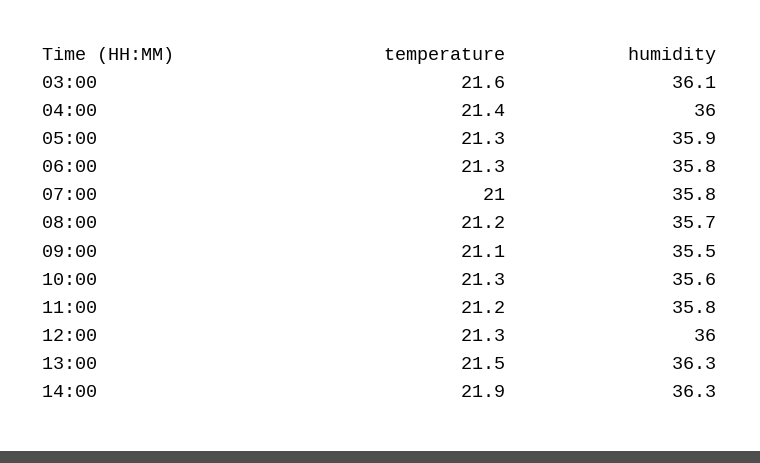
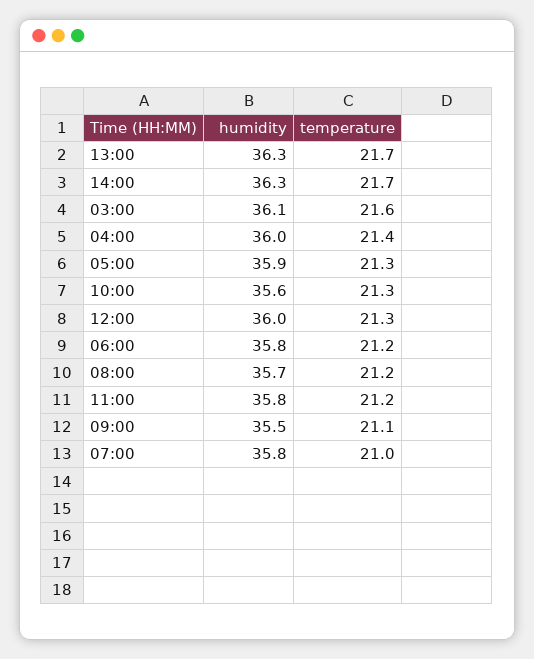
temperature, 06:00: 21.3 -> 21.2
temperature, 13:00: 21.5 -> 21.7
temperature, 14:00: 21.9 -> 21.7

